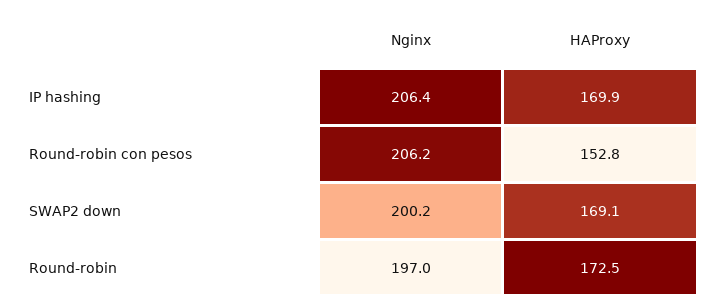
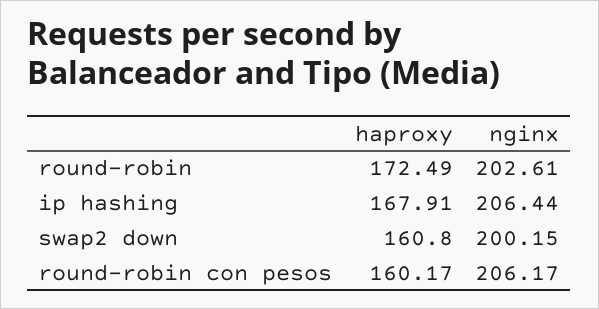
HAProxy, IP hashing: 169.9 -> 167.91
HAProxy, Round-robin con pesos: 152.8 -> 160.17
HAProxy, SWAP2 down: 169.1 -> 160.8
Nginx, Round-robin: 197 -> 202.61

